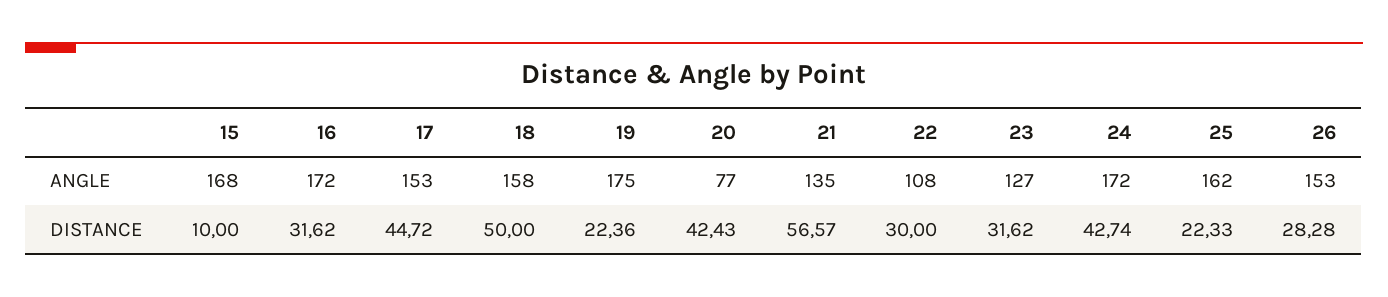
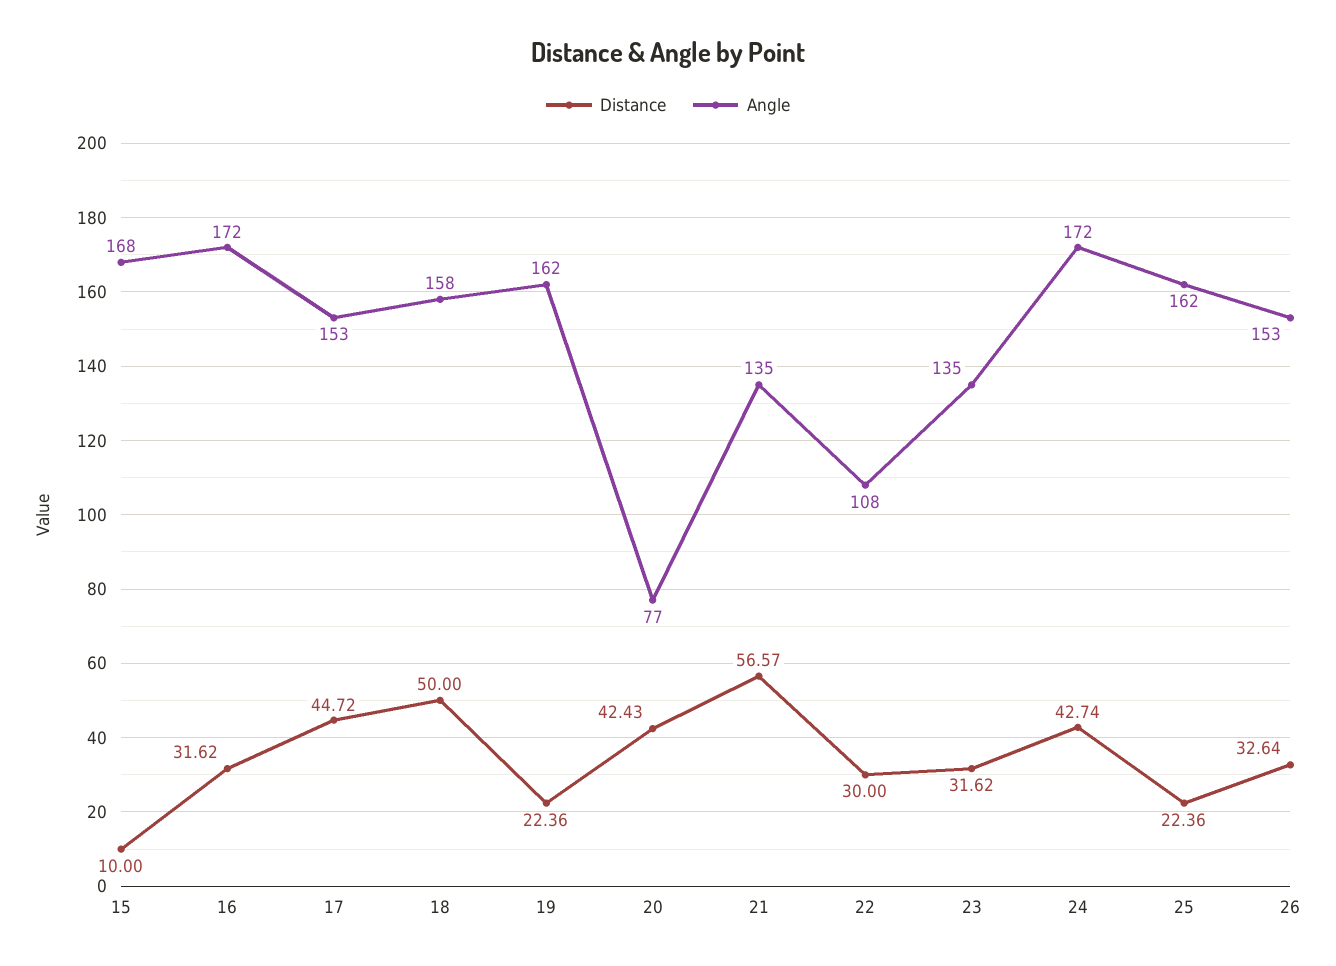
ANGLE, 19: 175 -> 162
ANGLE, 23: 127 -> 135
DISTANCE, 25: 22.33 -> 22.36
DISTANCE, 26: 28.28 -> 32.64

